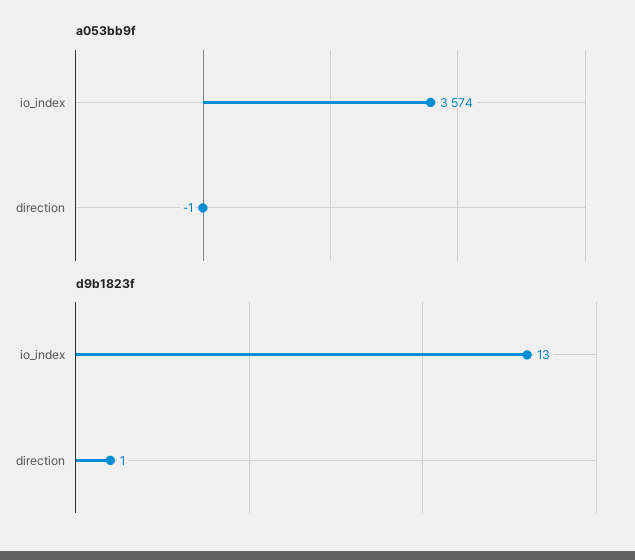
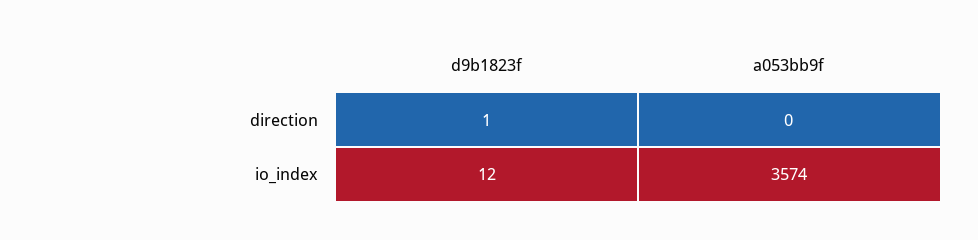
a053bb9f, direction: -1 -> 0
d9b1823f, io_index: 13 -> 12

